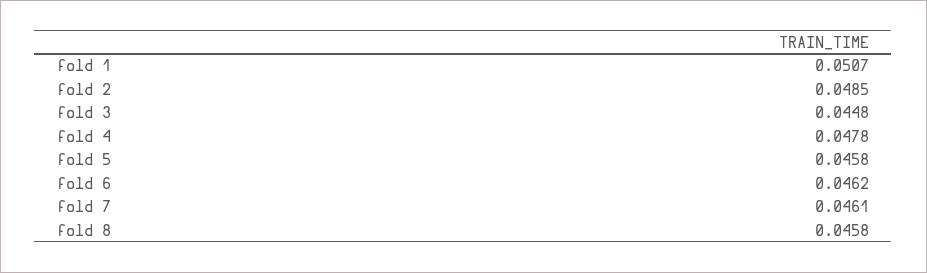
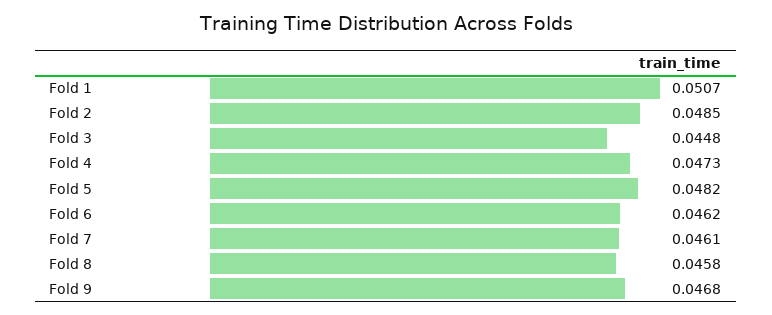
fold 4: 0.0478 -> 0.0473
fold 5: 0.0458 -> 0.0482
Fold 9: none -> 0.0468

